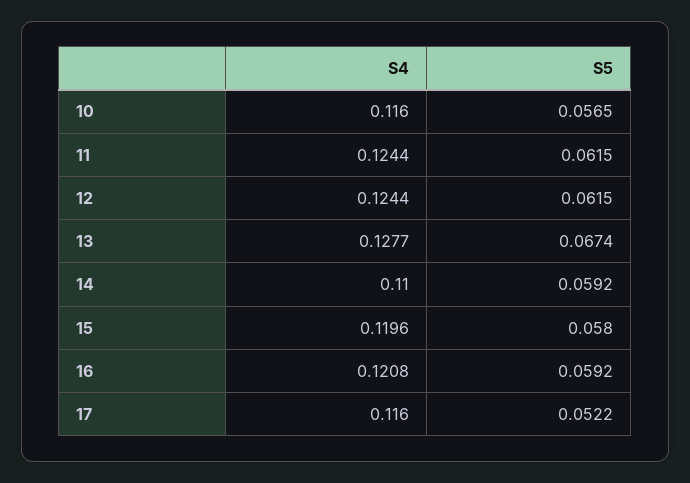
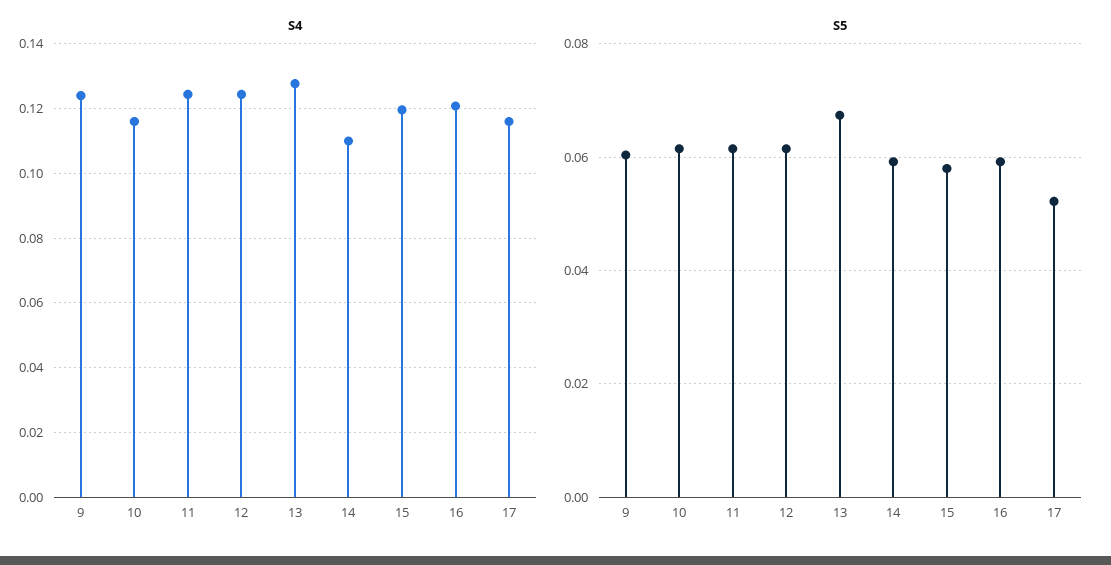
S5, 10: 0.0565 -> 0.062
S4, 9: none -> 0.124
S5, 9: none -> 0.06

